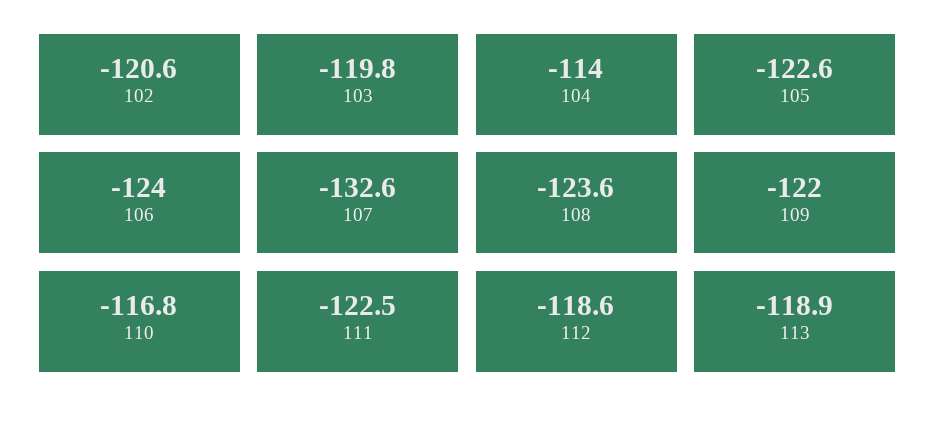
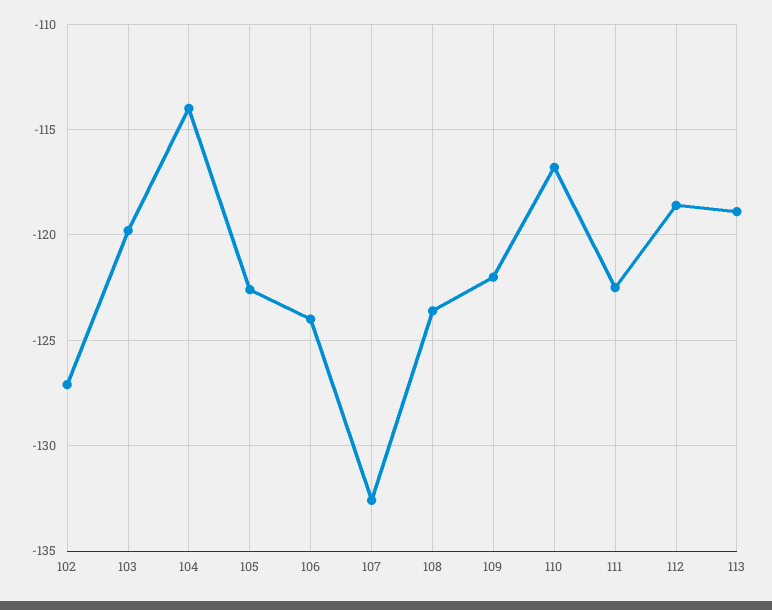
102: -120.6 -> -127

